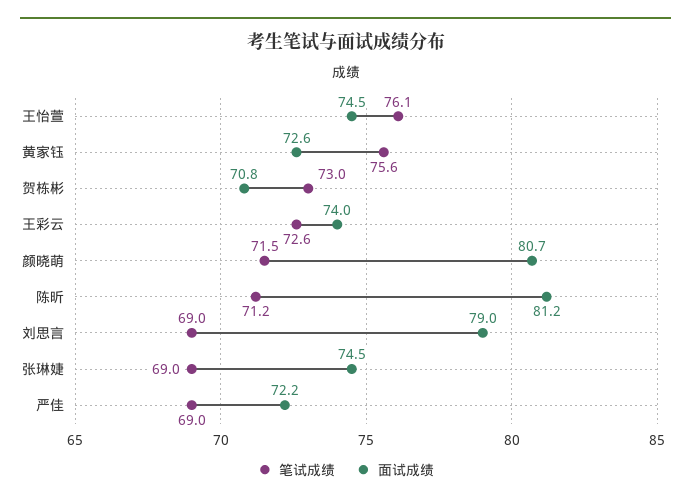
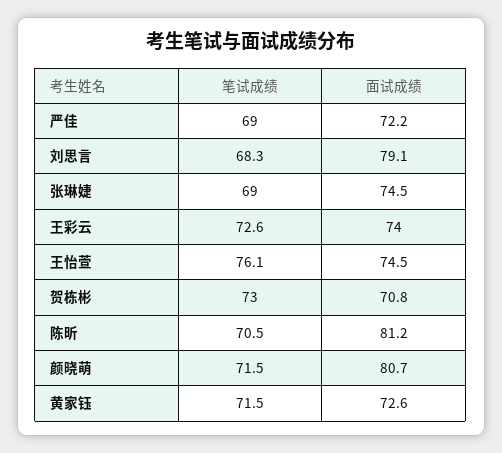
笔试成绩, 黄家钰: 75.6 -> 71.5
笔试成绩, 陈昕: 71.2 -> 70.5
笔试成绩, 刘思言: 69 -> 68.3
面试成绩, 刘思言: 79 -> 79.1

